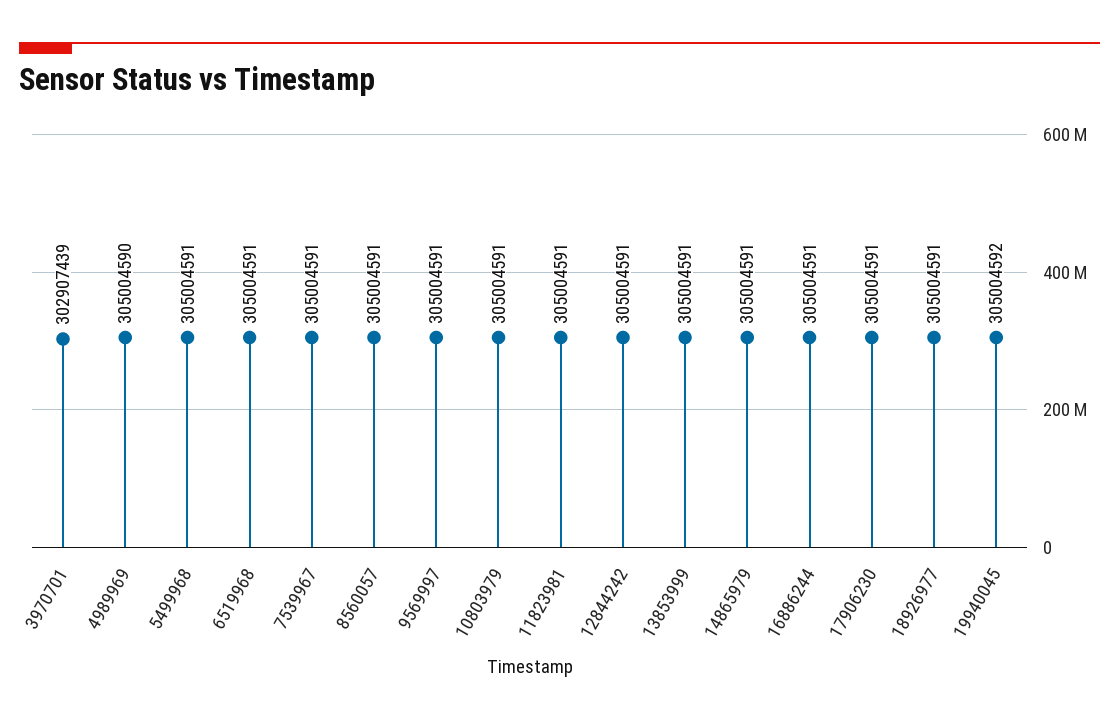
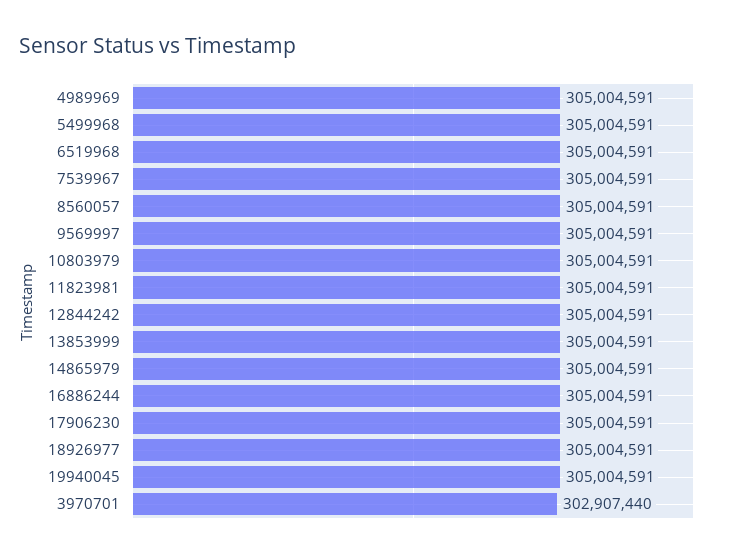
3970701: 302907439 -> 302907440
4989969: 305004590 -> 305004591
19940045: 305004592 -> 305004591

